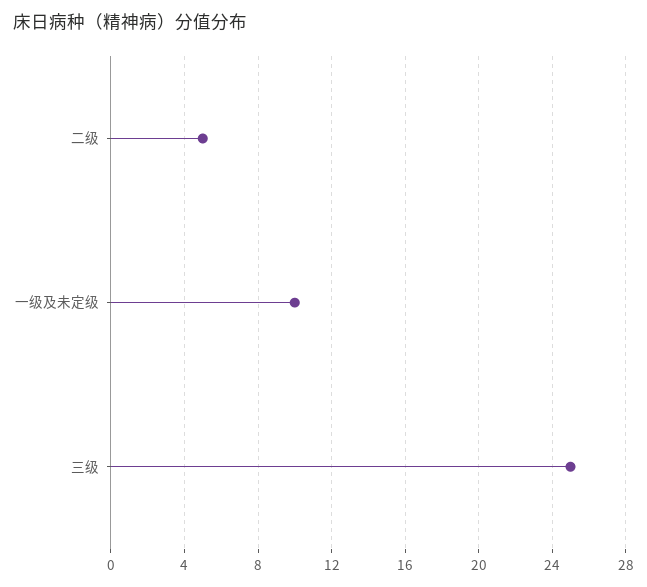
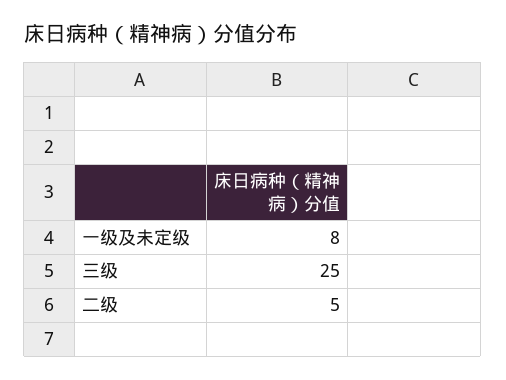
一级及未定级: 10 -> 8

